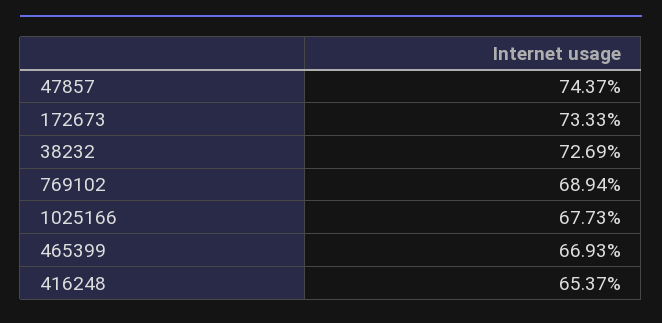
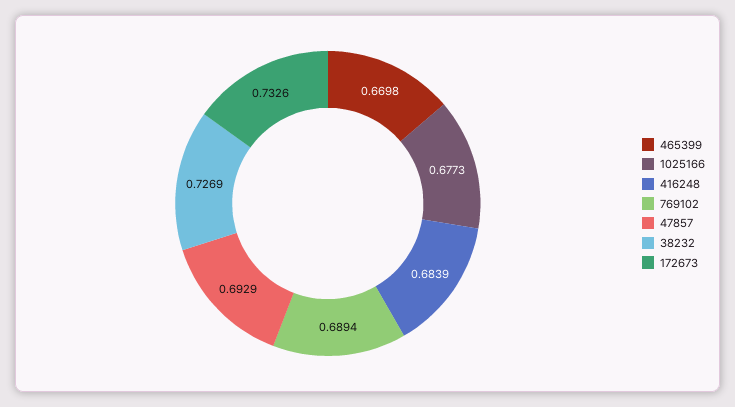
47857: 0.7437 -> 0.6929
172673: 0.7333 -> 0.7326
465399: 0.6693 -> 0.6698
416248: 0.6537 -> 0.6839

